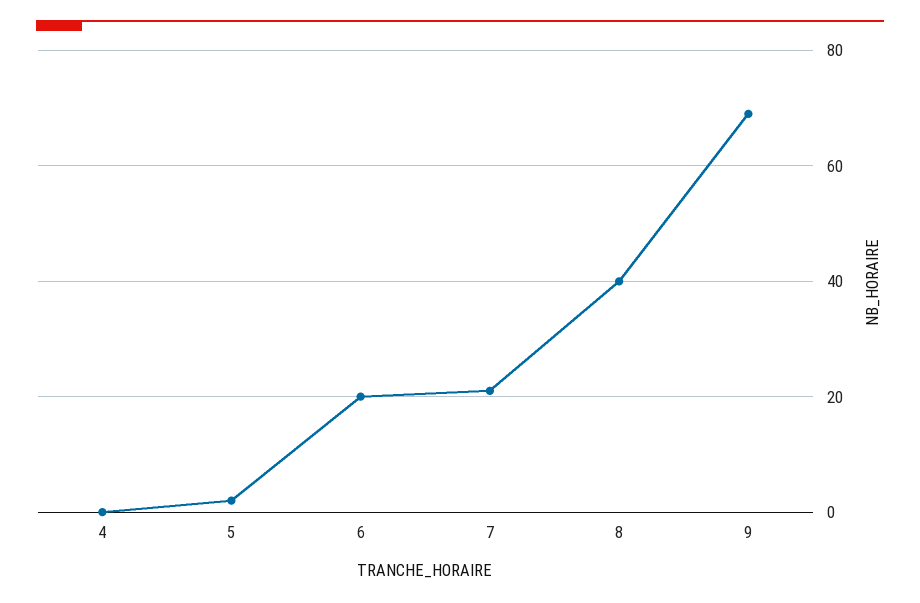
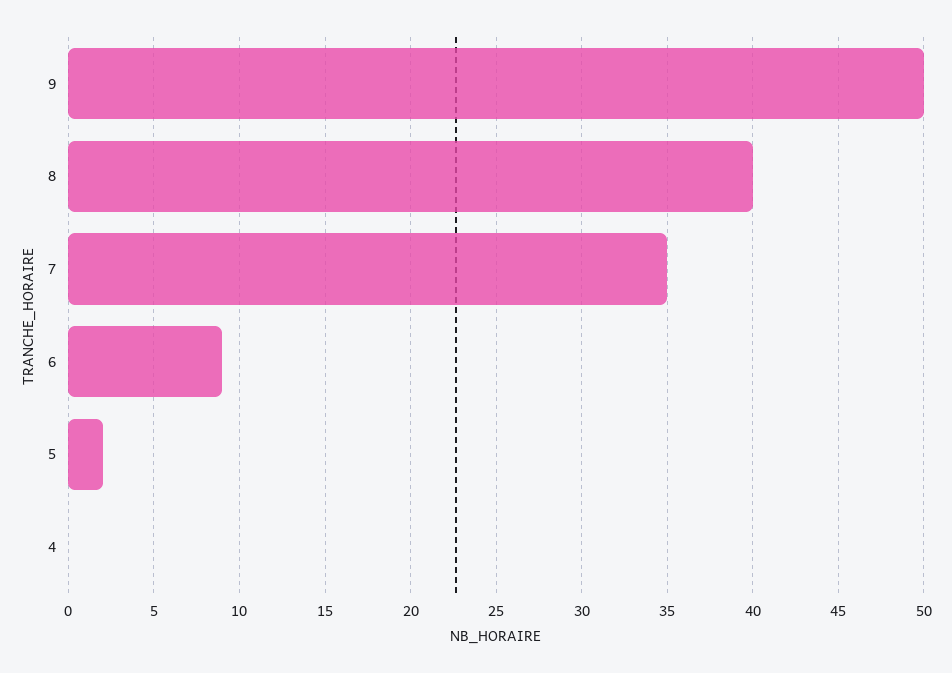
6: 20 -> 9
7: 20 -> 35
9: 70 -> 50

